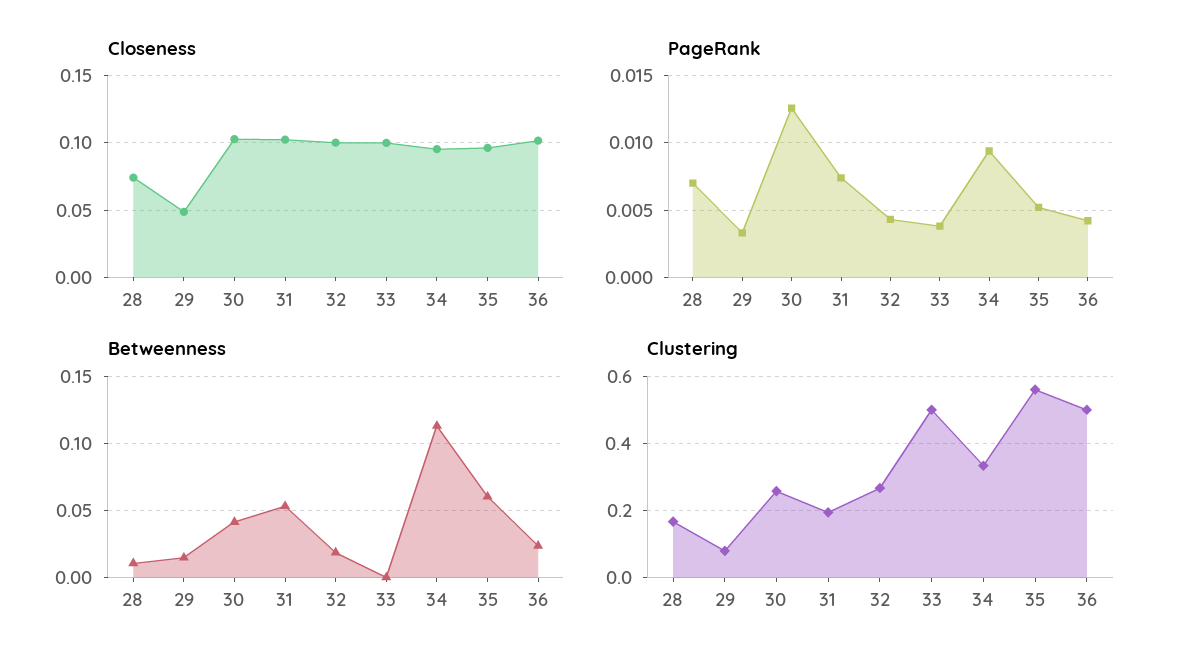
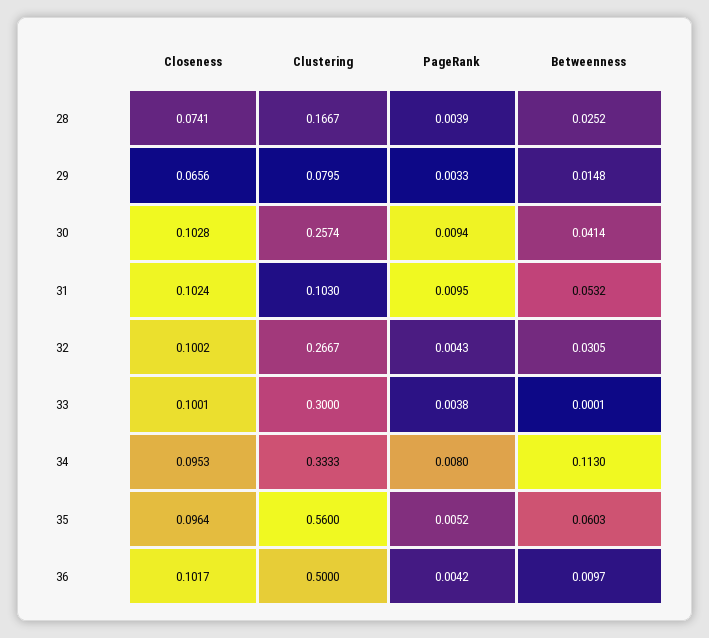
Closeness, 29: 0.05 -> 0.0656
PageRank, 28: 0.007 -> 0.0039
PageRank, 30: 0.0125 -> 0.0094
PageRank, 31: 0.0075 -> 0.0095
PageRank, 34: 0.0095 -> 0.008
Betweenness, 28: 0.01 -> 0.0252
Betweenness, 32: 0.02 -> 0.0305
Betweenness, 36: 0.025 -> 0.0097
Clustering, 31: 0.2 -> 0.103
Clustering, 33: 0.5 -> 0.3

